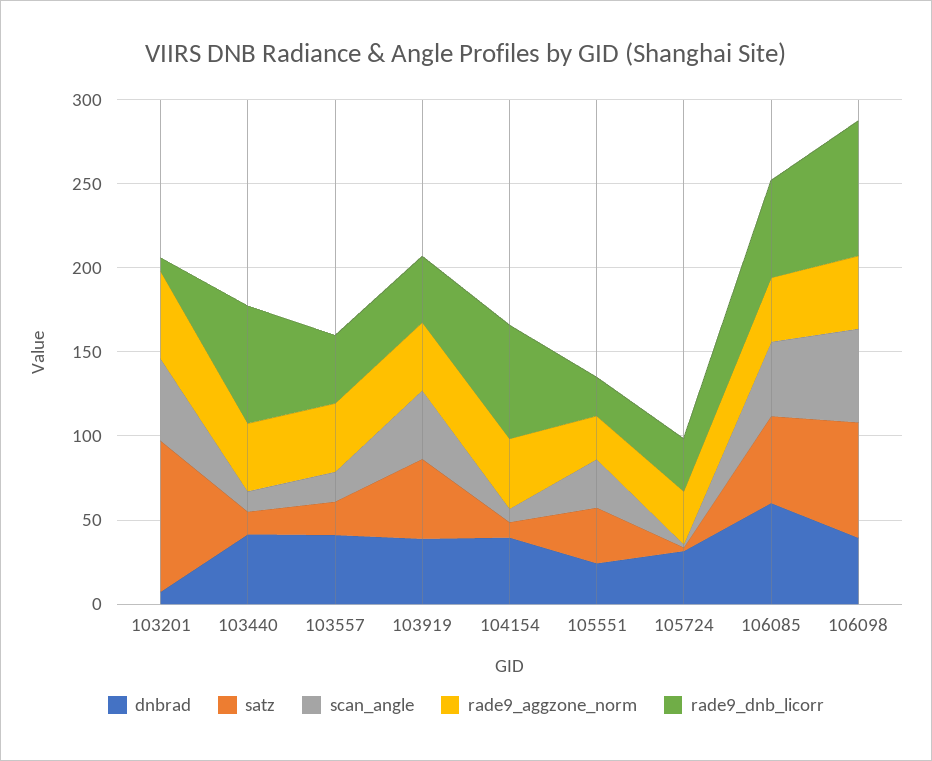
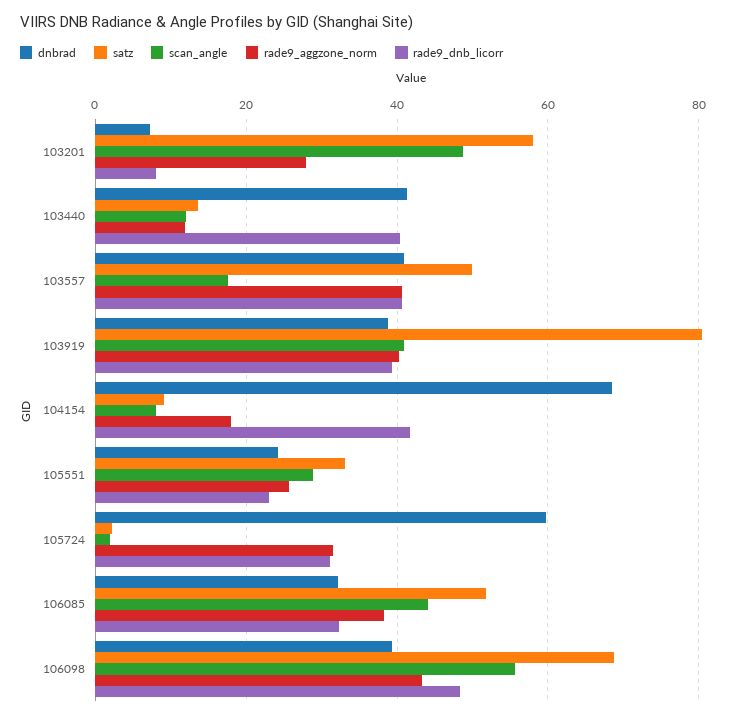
satz, 103201: 90 -> 58
rade9_aggzone_norm, 103201: 50 -> 28
rade9_aggzone_norm, 103440: 40 -> 12
rade9_dnb_licorr, 103440: 70 -> 40
satz, 103557: 20 -> 50
satz, 103919: 50 -> 80
dnbrad, 104154: 40 -> 68
rade9_aggzone_norm, 104154: 40 -> 18
rade9_dnb_licorr, 104154: 70 -> 42
dnbrad, 105724: 30 -> 60
dnbrad, 106085: 60 -> 32
rade9_dnb_licorr, 106085: 60 -> 32
rade9_dnb_licorr, 106098: 80 -> 48

